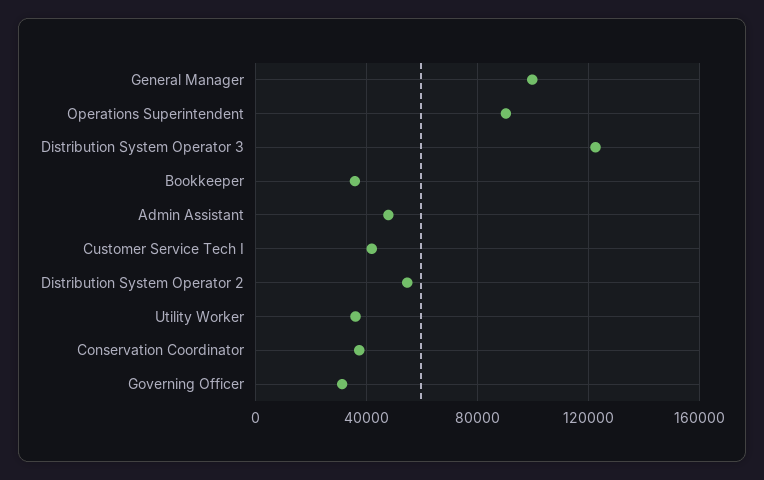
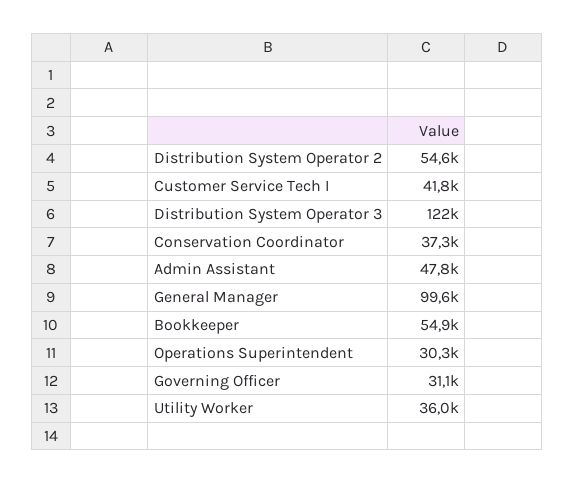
Operations Superintendent: 90000 -> 30300
Bookkeeper: 35000 -> 54900

